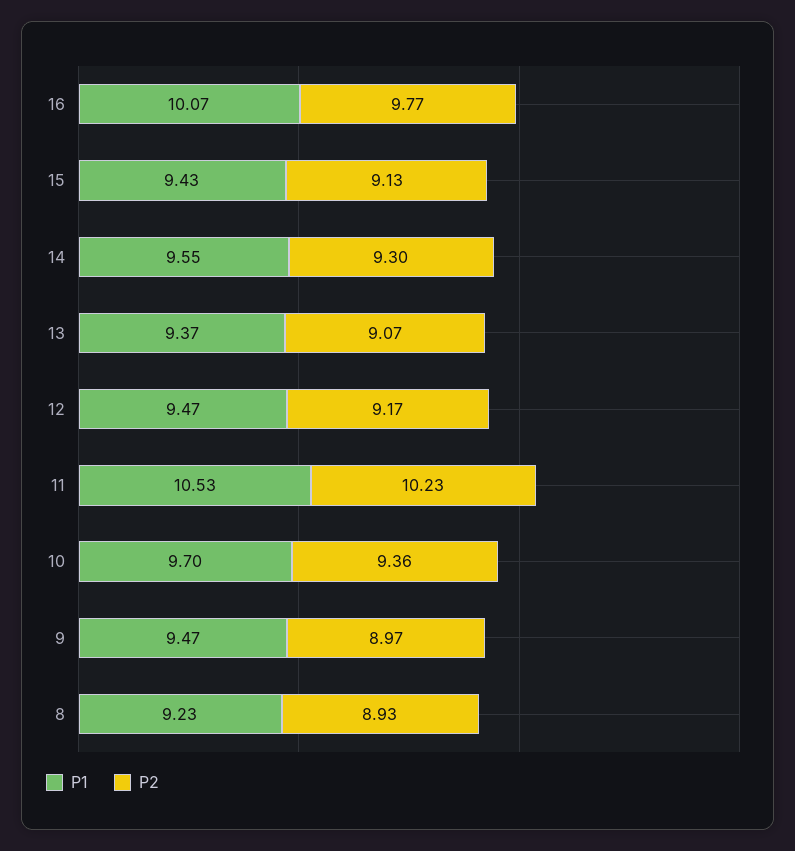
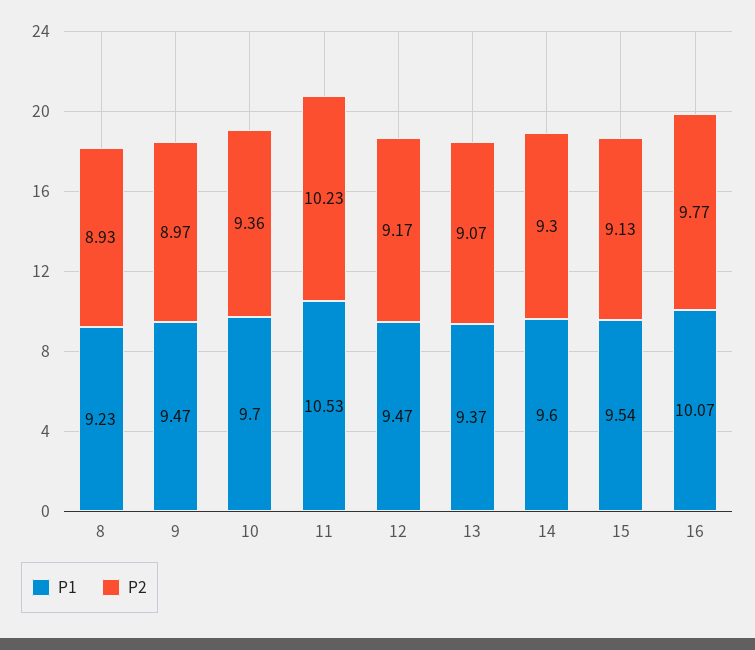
P1, 15: 9.43 -> 9.54
P1, 14: 9.55 -> 9.6

